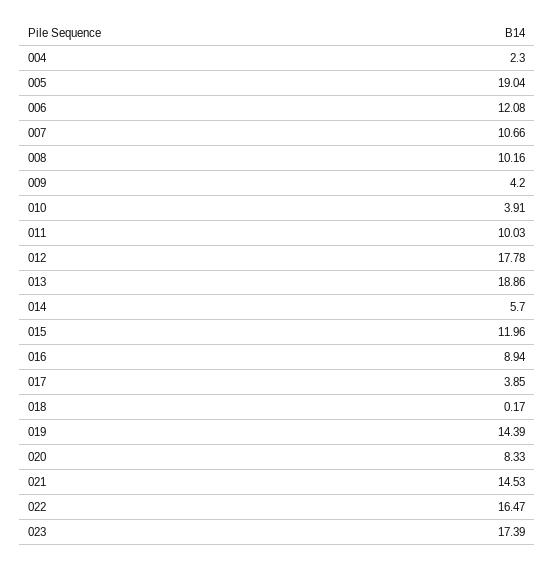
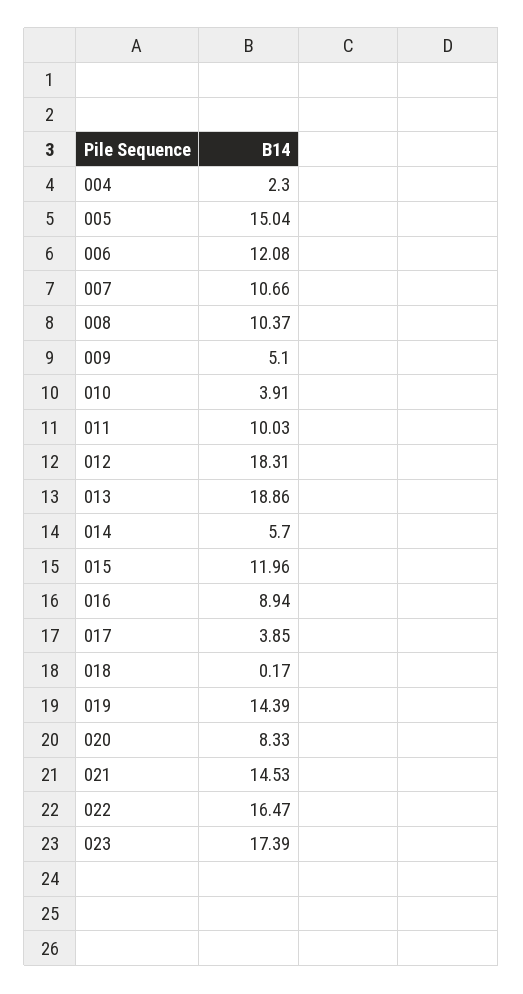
005: 19.04 -> 15.04
008: 10.16 -> 10.37
009: 4.2 -> 5.1
012: 17.78 -> 18.31

